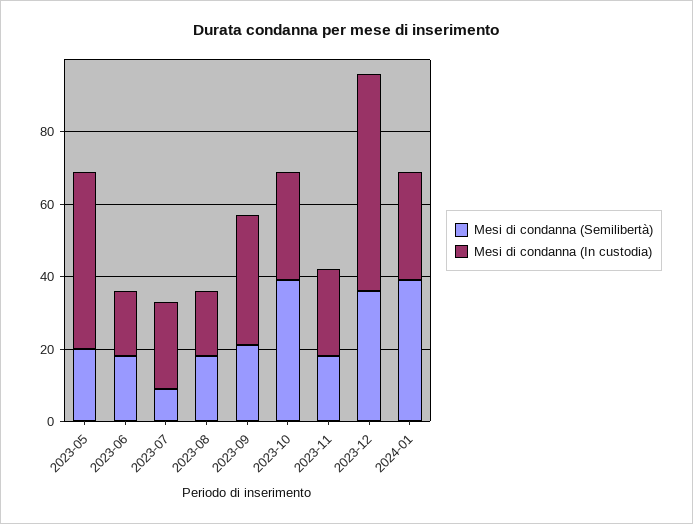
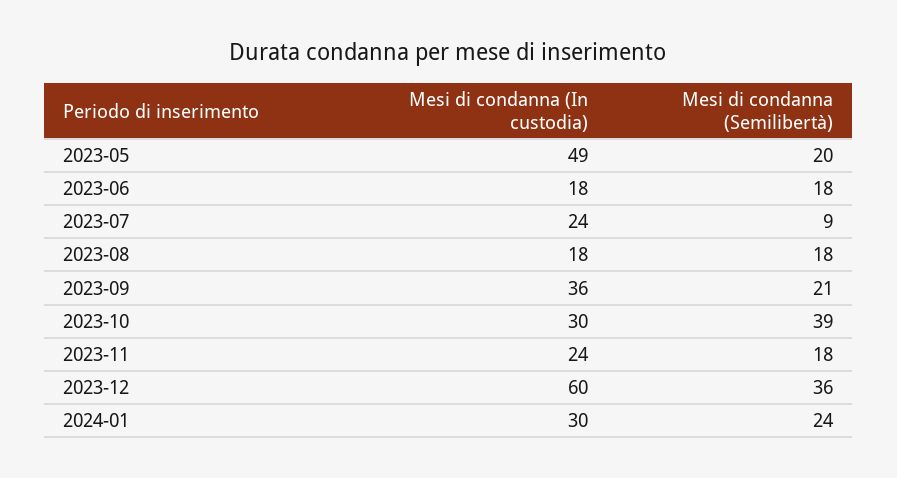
Mesi di condanna (Semilibertà), 2024-01: 40 -> 24

